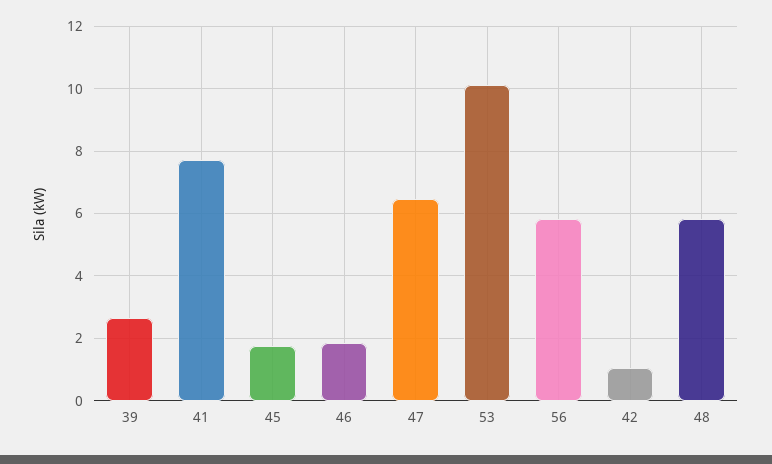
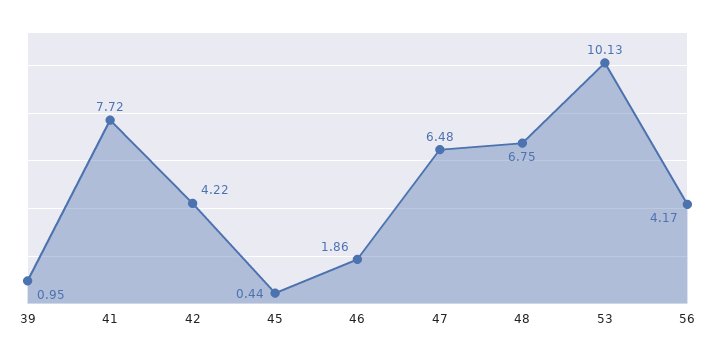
39: 2.6 -> 0.95
45: 1.8 -> 0.44
56: 5.8 -> 4.17
42: 1 -> 4.22
48: 5.8 -> 6.75

